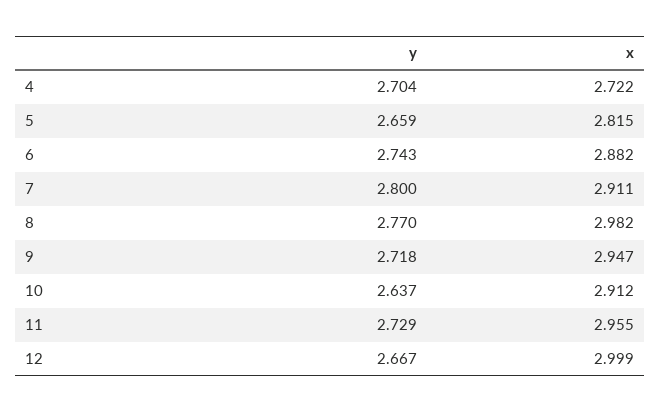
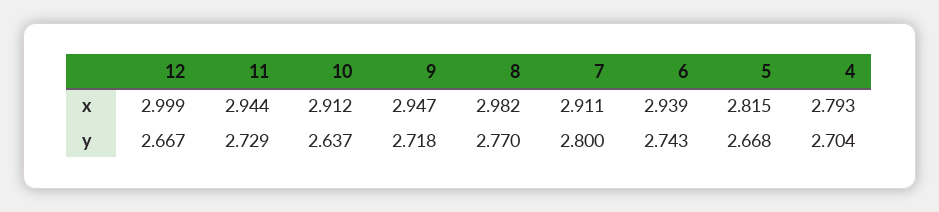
x, 4: 2.722 -> 2.793
y, 5: 2.659 -> 2.668
x, 6: 2.882 -> 2.939
x, 11: 2.955 -> 2.944

